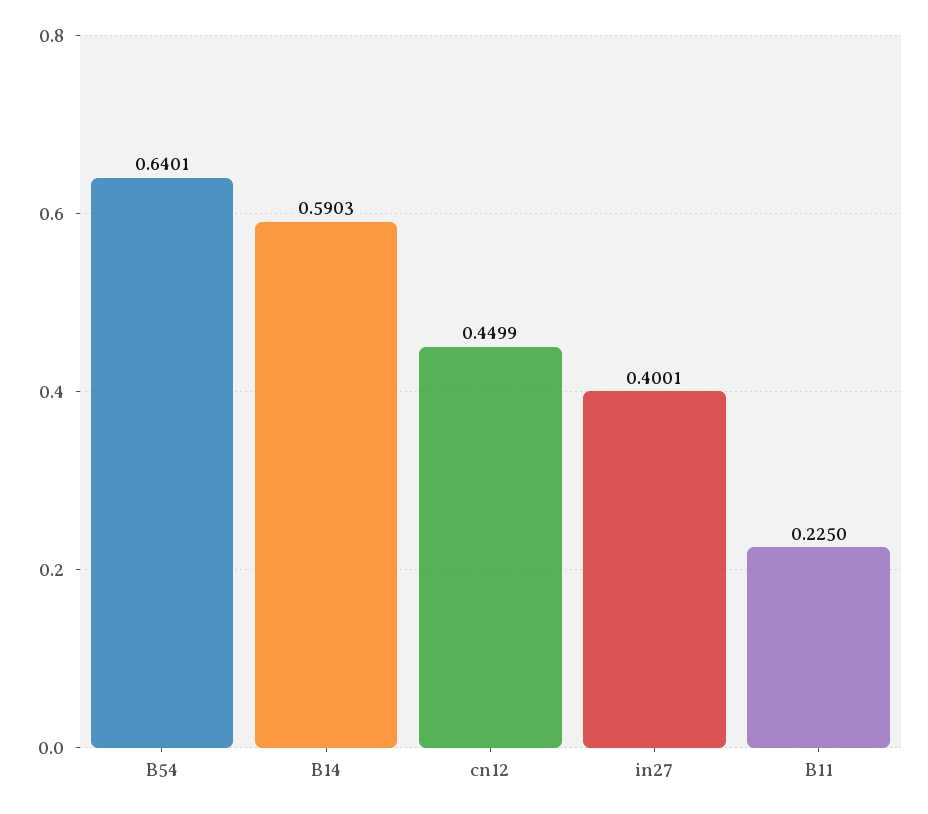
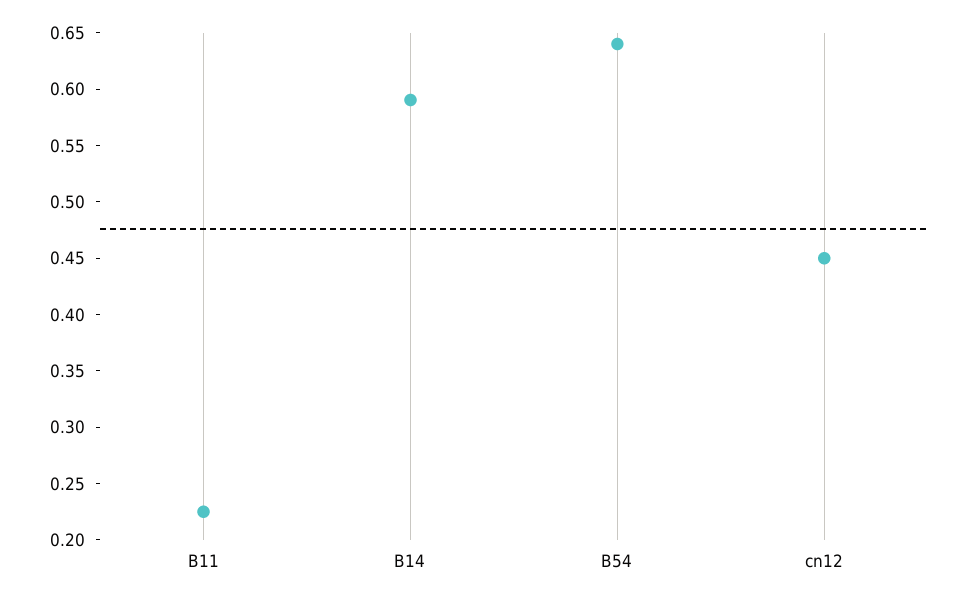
in27: 0.4001 -> none

